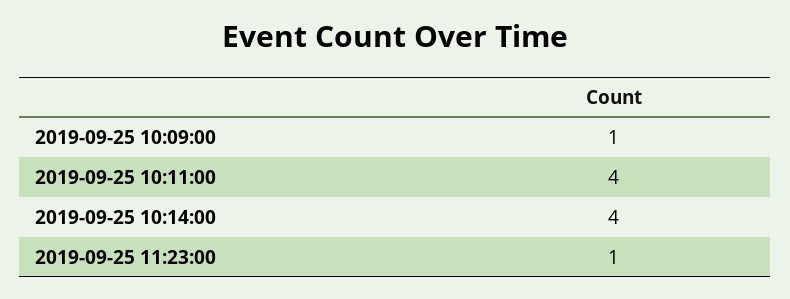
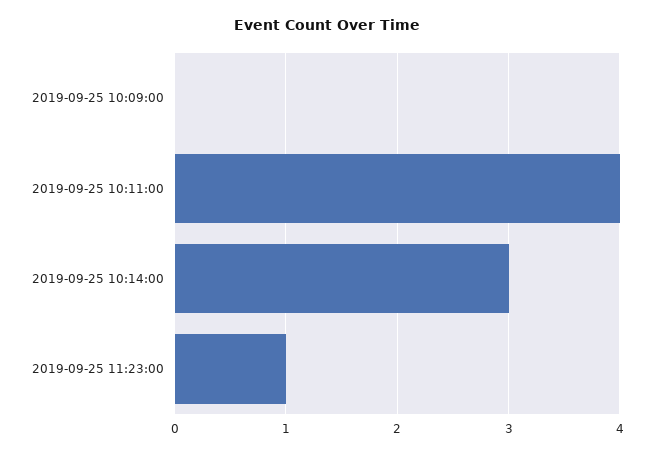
2019-09-25 10:09:00: 1 -> 0
2019-09-25 10:14:00: 4 -> 3

